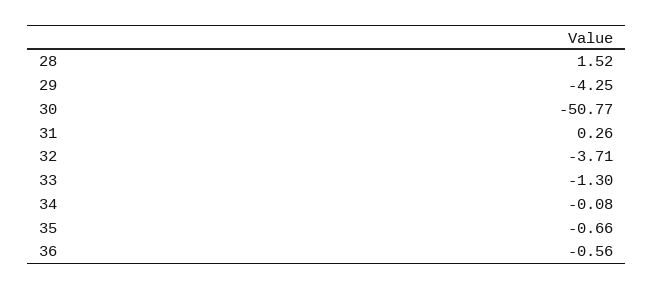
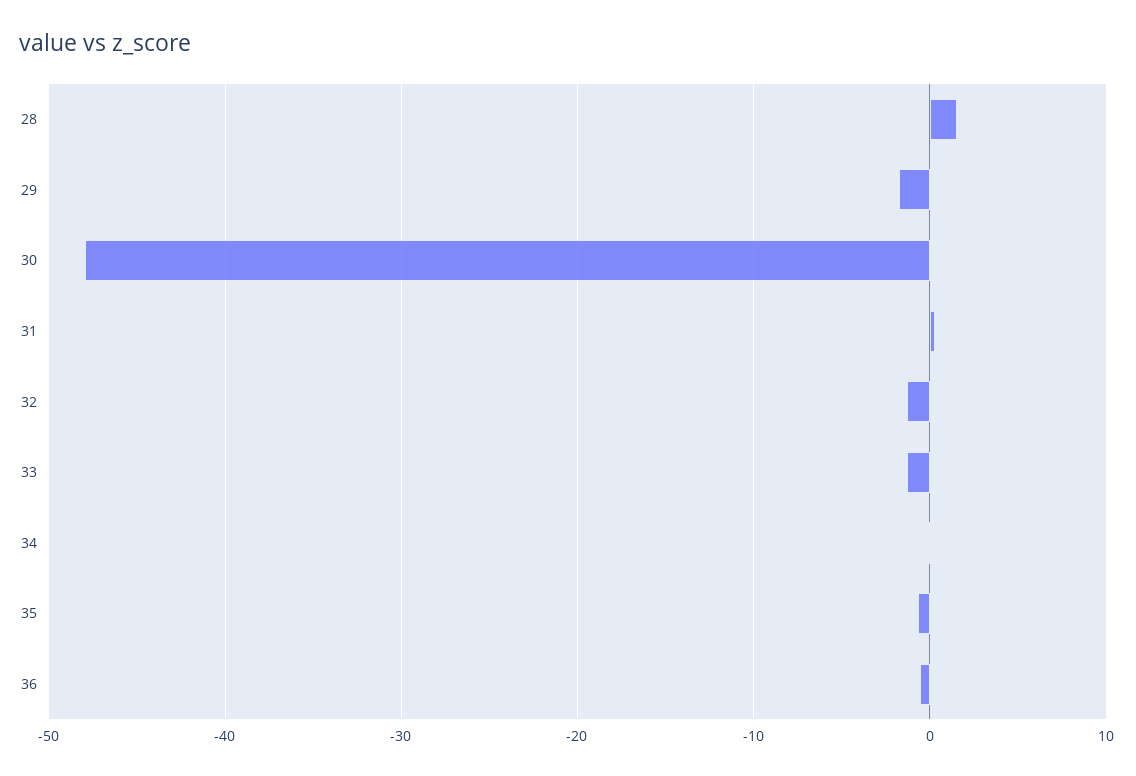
29: -4.25 -> -2
30: -50.77 -> -48
32: -3.71 -> -1

